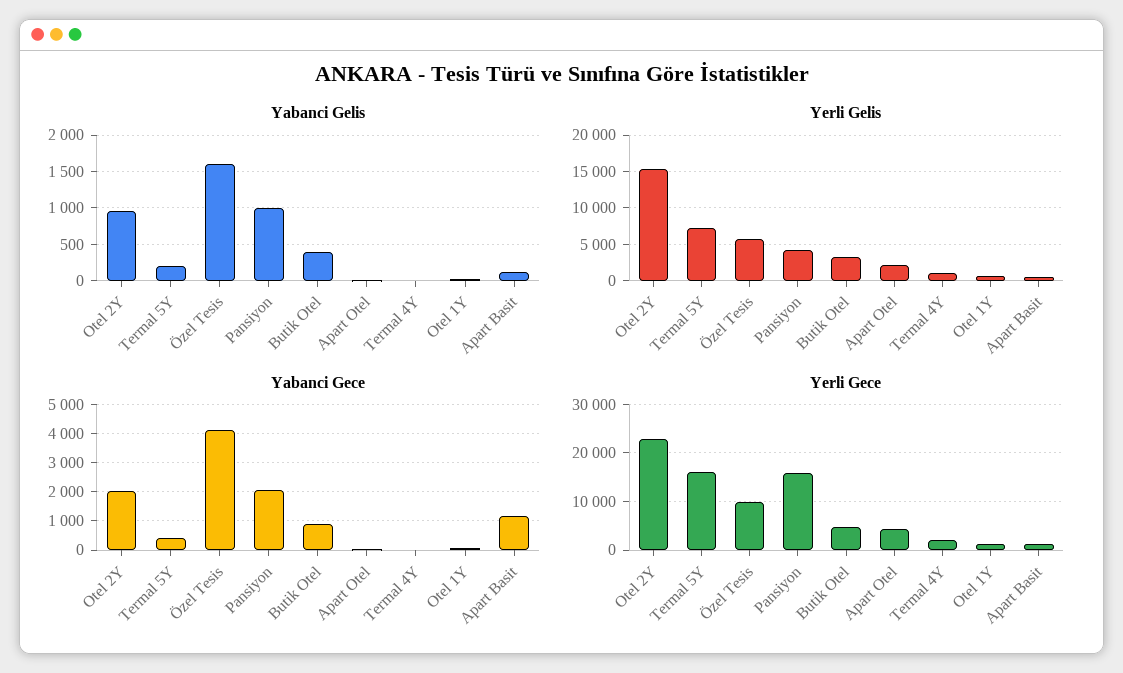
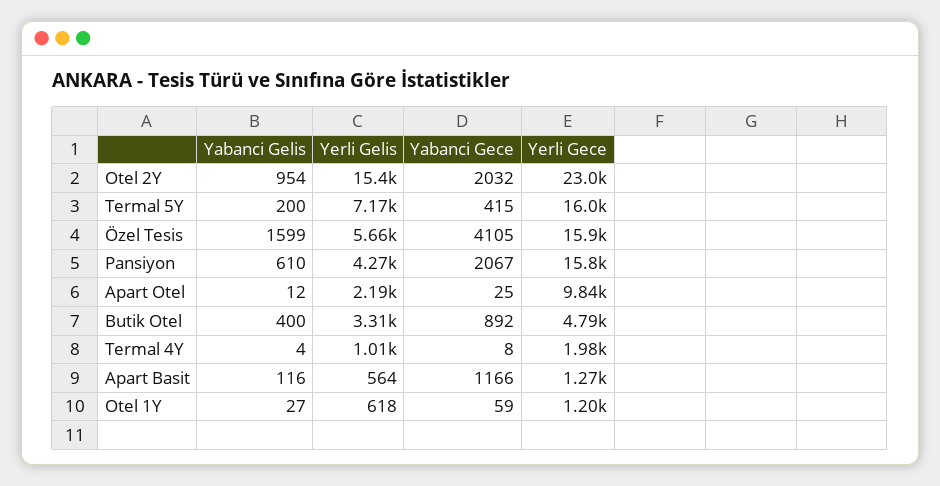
Yabanci Gelis, Pansiyon: 1000 -> 610
Yerli Gece, Özel Tesis: 10000 -> 15900
Yerli Gece, Apart Otel: 4000 -> 9840

